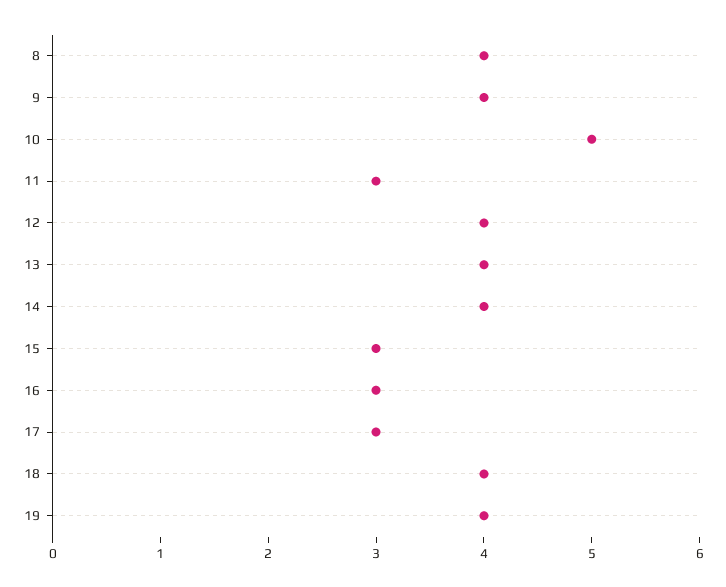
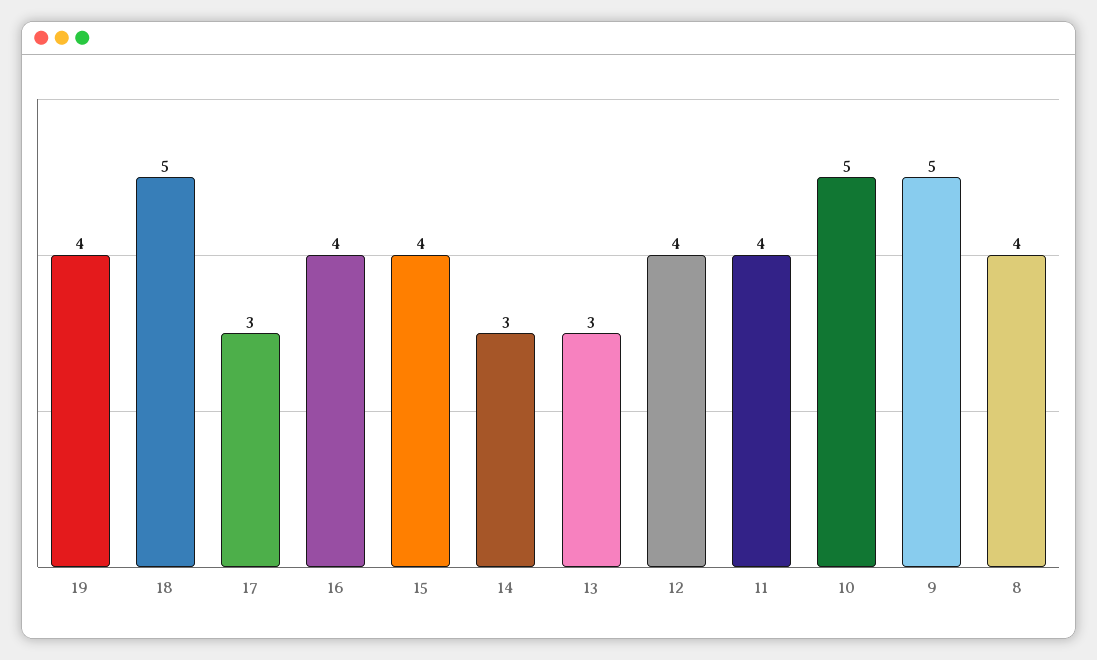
9: 4 -> 5
11: 3 -> 4
13: 4 -> 3
14: 4 -> 3
15: 3 -> 4
16: 3 -> 4
18: 4 -> 5

